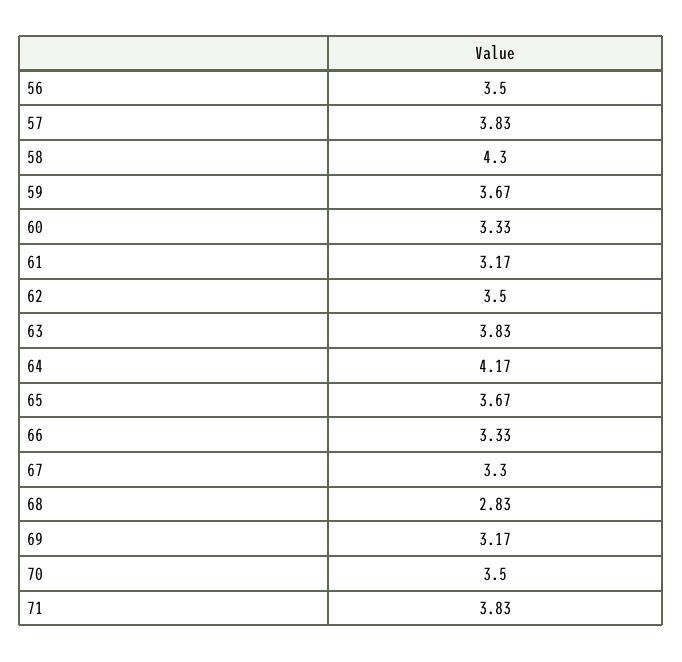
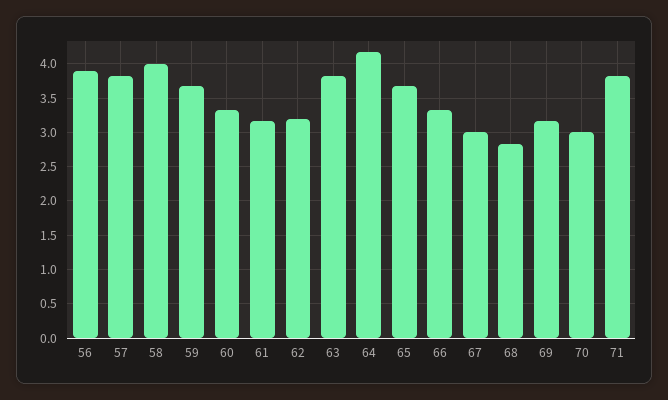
56: 3.5 -> 3.9
58: 4.3 -> 4
62: 3.5 -> 3.2
67: 3.3 -> 3
70: 3.5 -> 3

